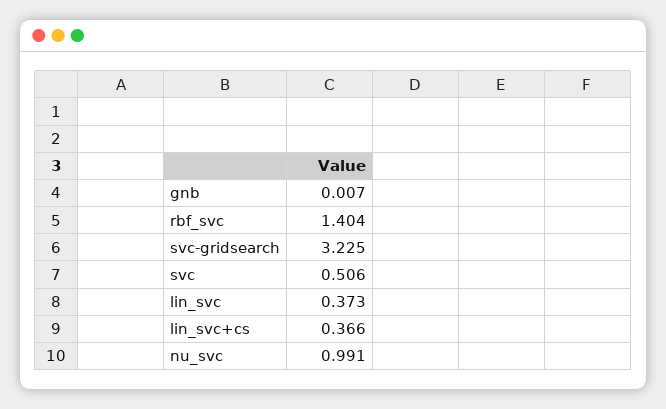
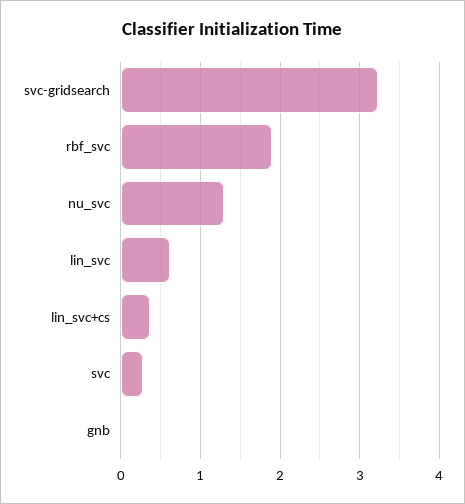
rbf_svc: 1.404 -> 1.9
svc: 0.506 -> 0.3
lin_svc: 0.373 -> 0.6
nu_svc: 0.991 -> 1.3

